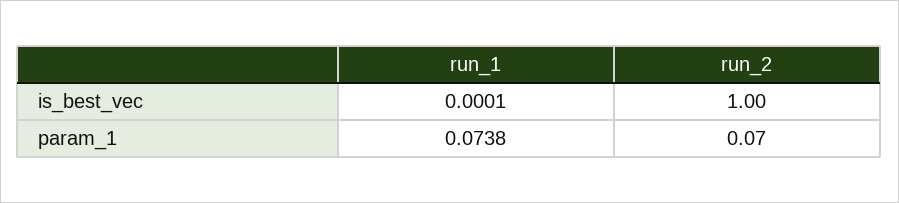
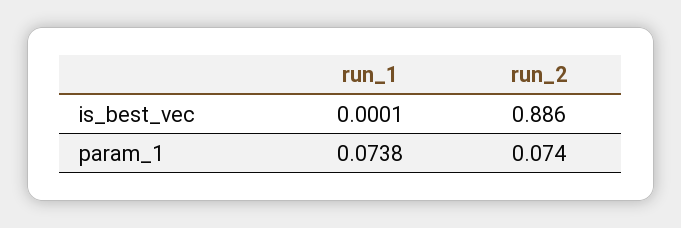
run_2, is_best_vec: 1 -> 0.886
run_2, param_1: 0.07 -> 0.074

